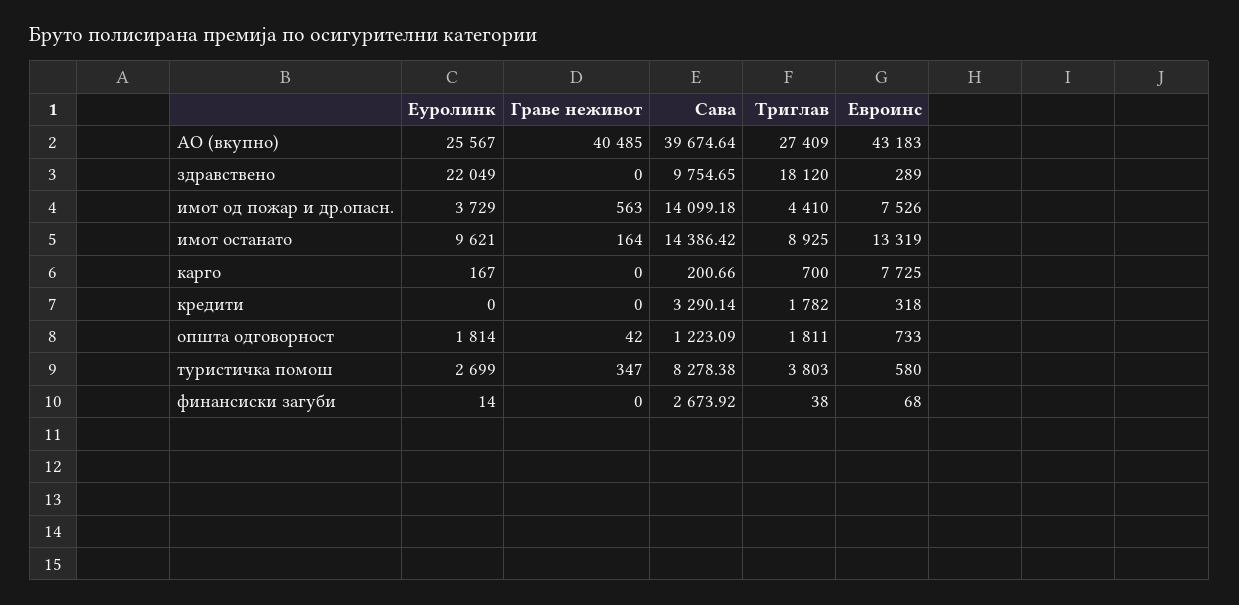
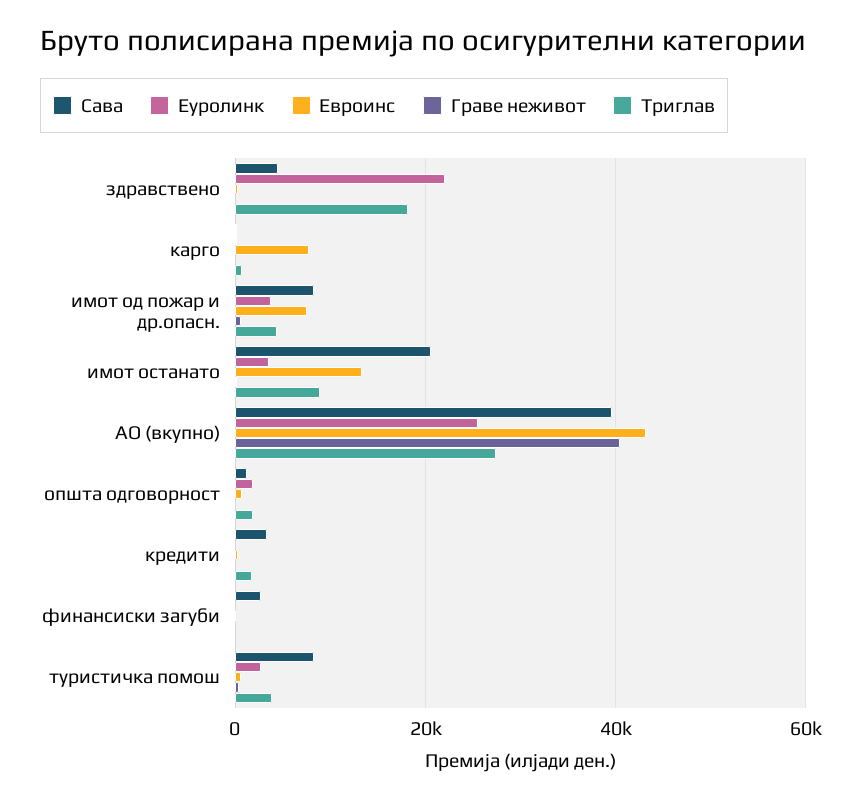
Сава, здравствено: 9754.65 -> 4000
Сава, имот од пожар и др.опасн.: 14099.18 -> 8000
Еуролинк, имот останато: 9621 -> 4000
Сава, имот останато: 14386.42 -> 20000

